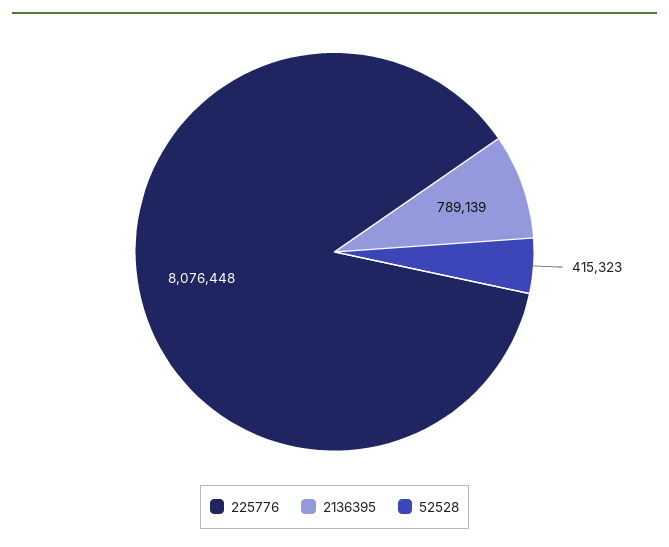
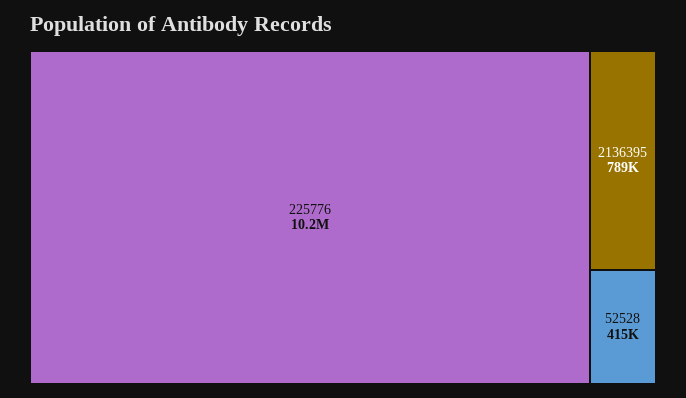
225776: 8076448 -> 10200000

